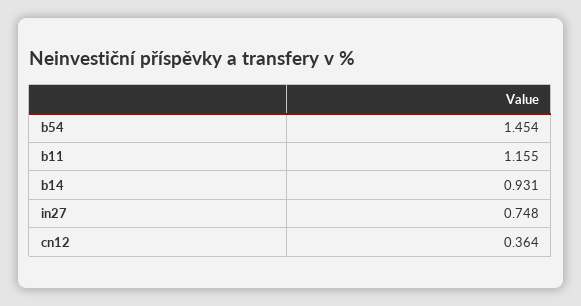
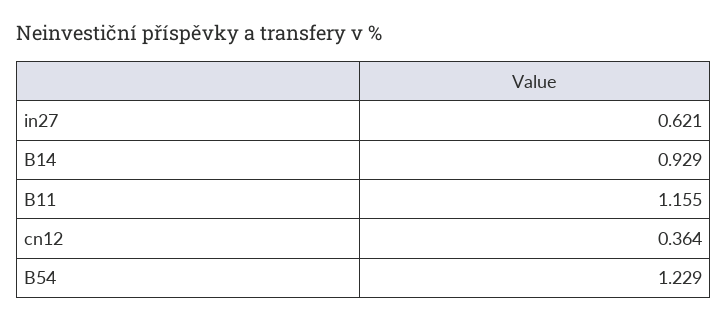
b54: 1.454 -> 1.229
b14: 0.931 -> 0.929
in27: 0.748 -> 0.621

